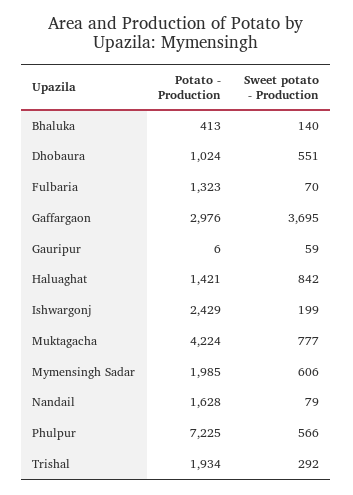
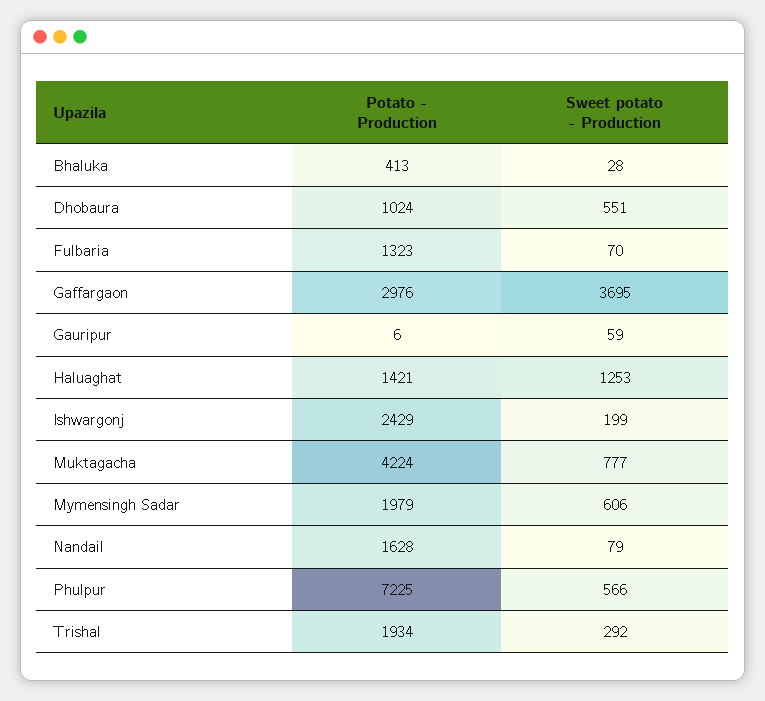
Sweet potato - Production, Bhaluka: 140 -> 28
Sweet potato - Production, Haluaghat: 842 -> 1253
Potato - Production, Mymensingh Sadar: 1985 -> 1979

